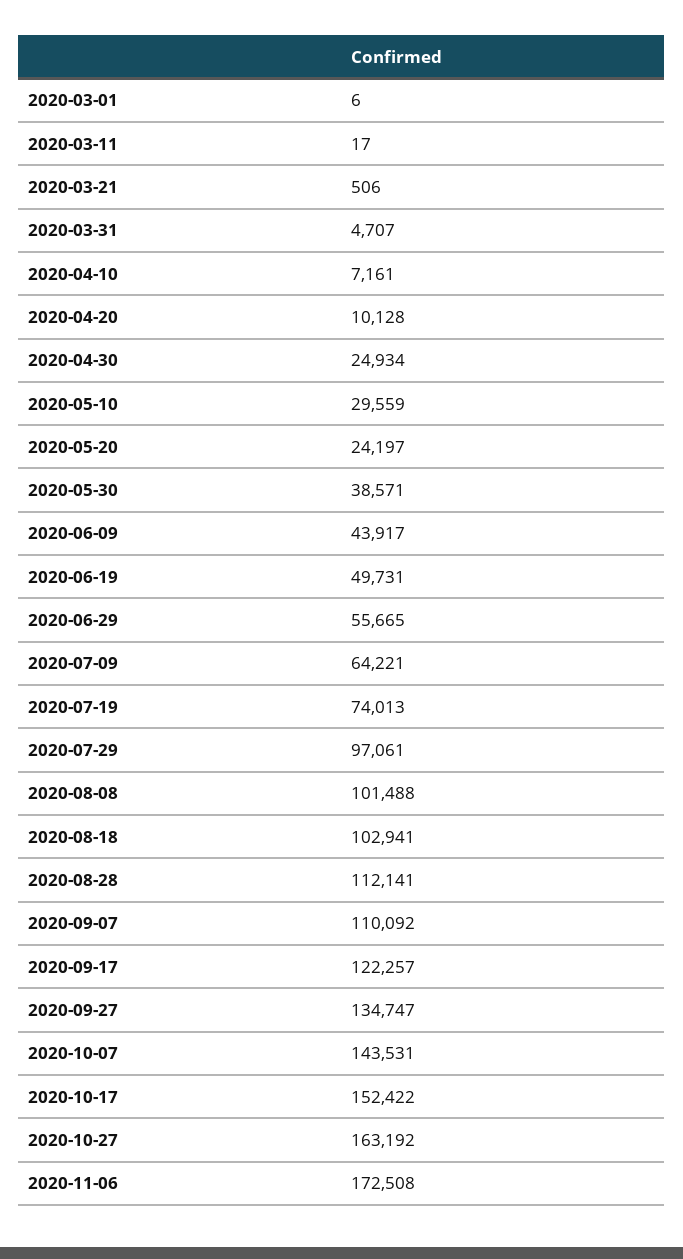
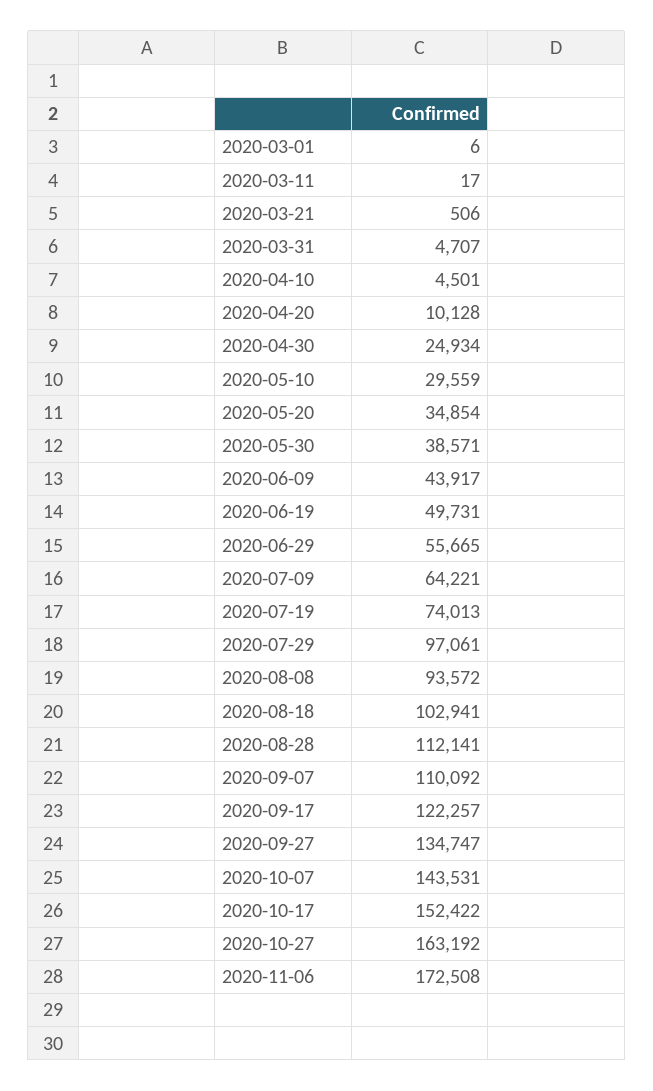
2020-04-10: 7161 -> 4501
2020-05-20: 24197 -> 34854
2020-08-08: 101488 -> 93572

